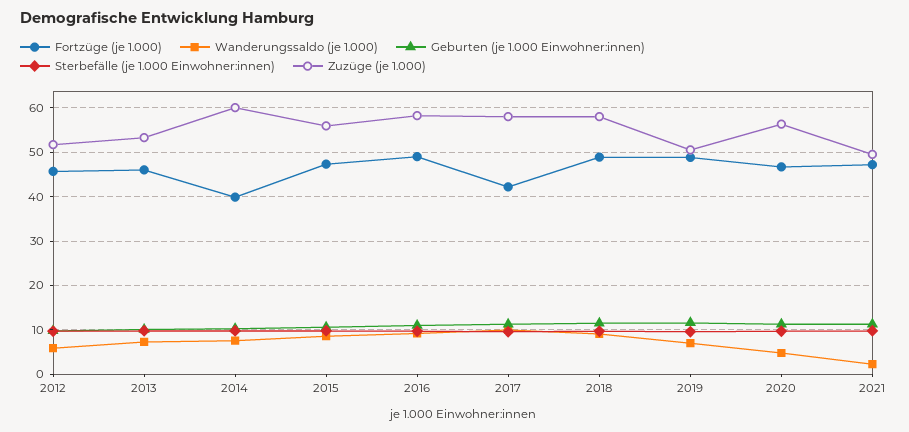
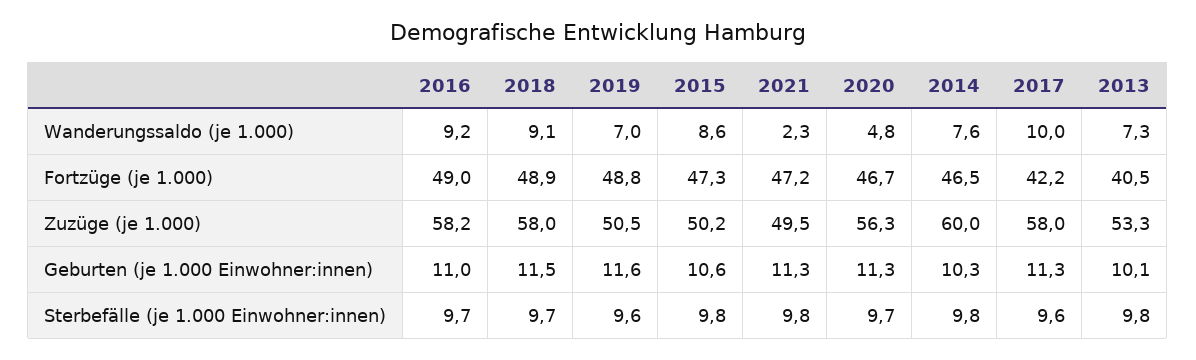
Fortzüge (je 1.000), 2012: 46 -> none
Wanderungssaldo (je 1.000), 2012: 6 -> none
Geburten (je 1.000 Einwohner:innen), 2012: 10 -> none
Sterbefälle (je 1.000 Einwohner:innen), 2012: 10 -> none
Zuzüge (je 1.000), 2012: 52 -> none
Fortzüge (je 1.000), 2013: 46 -> 40.5
Fortzüge (je 1.000), 2014: 40 -> 46.5
Zuzüge (je 1.000), 2015: 56 -> 50.2

